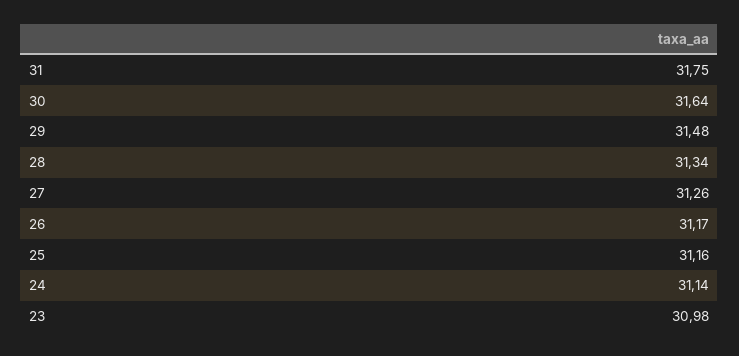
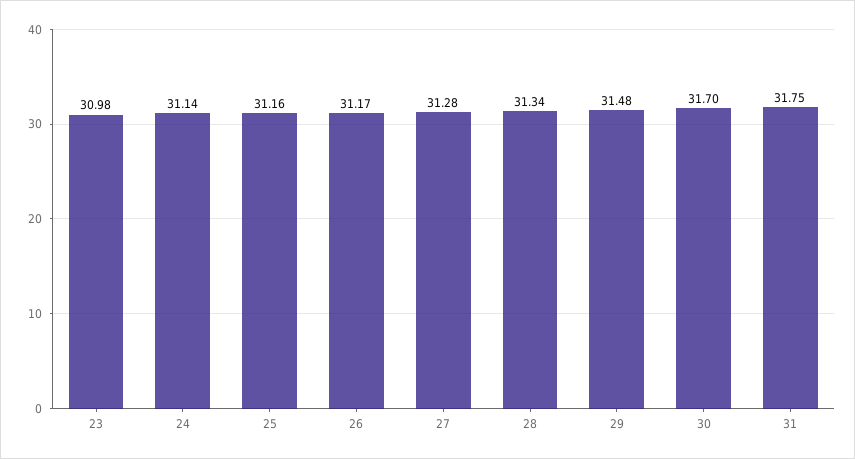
30: 31.64 -> 31.7
27: 31.26 -> 31.28

